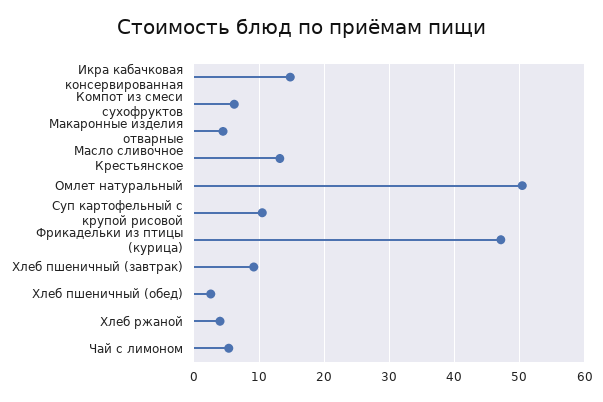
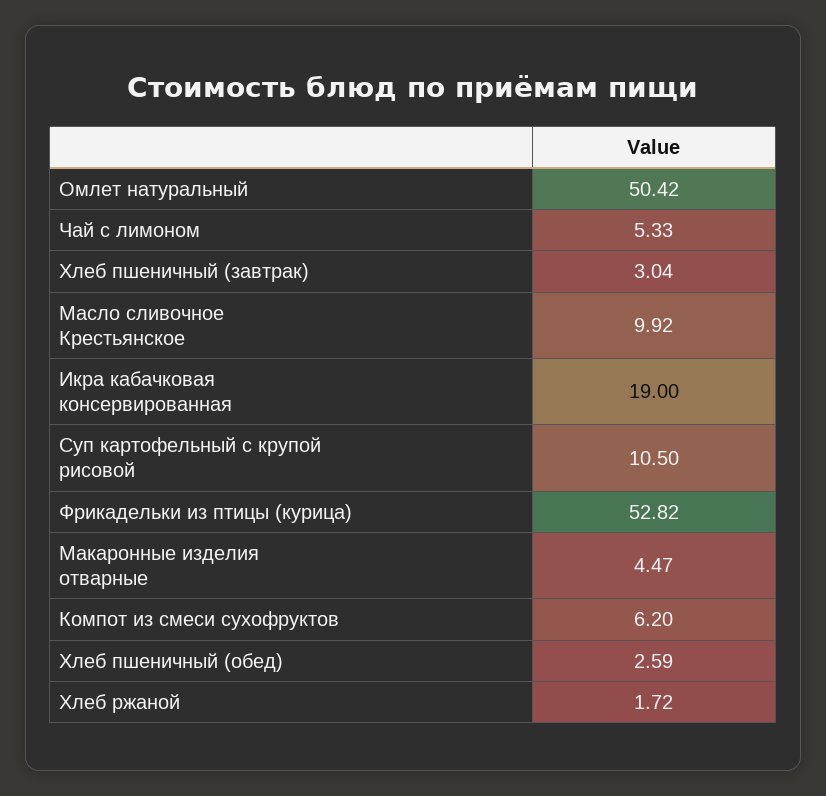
Икра кабачковая консервированная: 15 -> 19
Масло сливочное Крестьянское: 13 -> 9.92
Фрикадельки из птицы (курица): 47 -> 52.82
Хлеб пшеничный (завтрак): 9 -> 3.04
Хлеб ржаной: 4 -> 1.72

